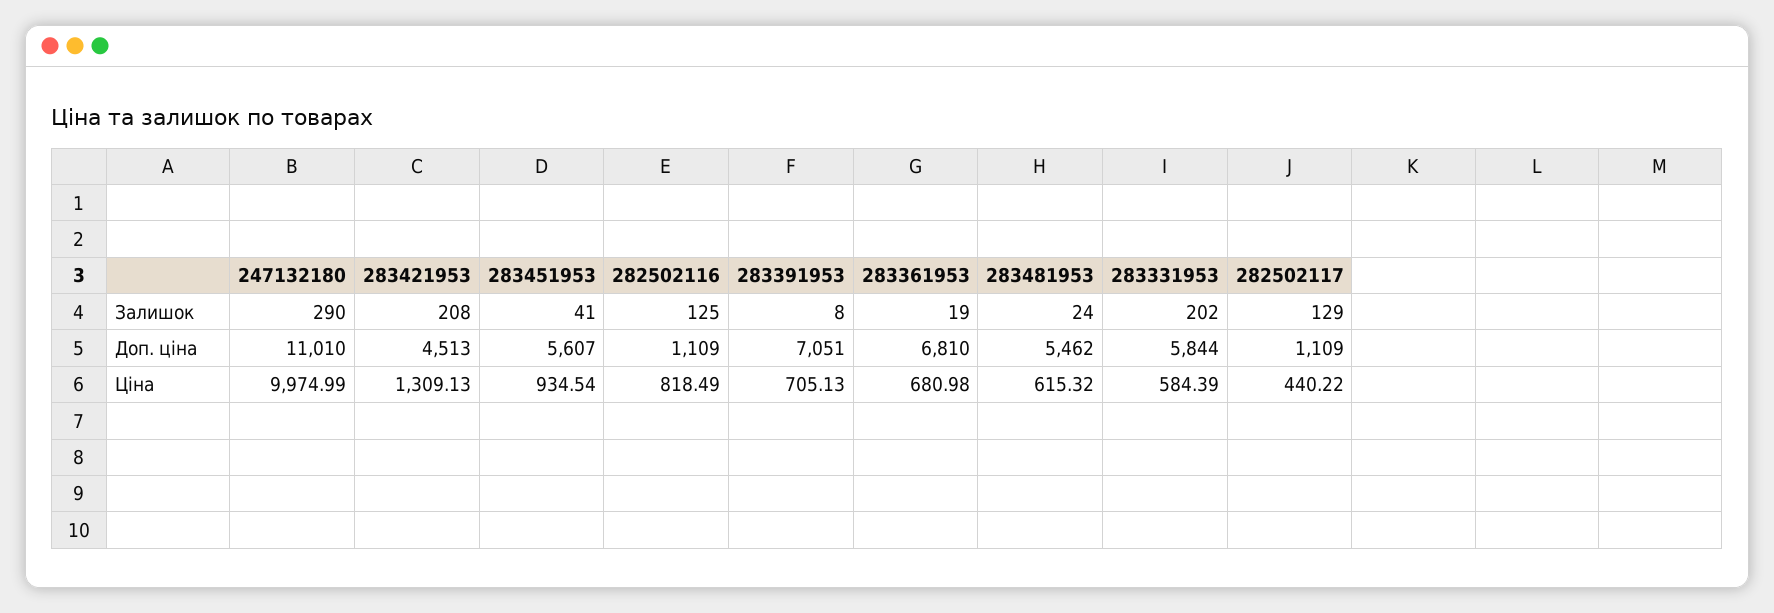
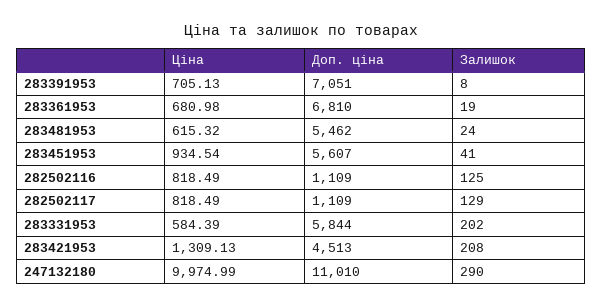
282502117, Ціна: 440.22 -> 818.49

